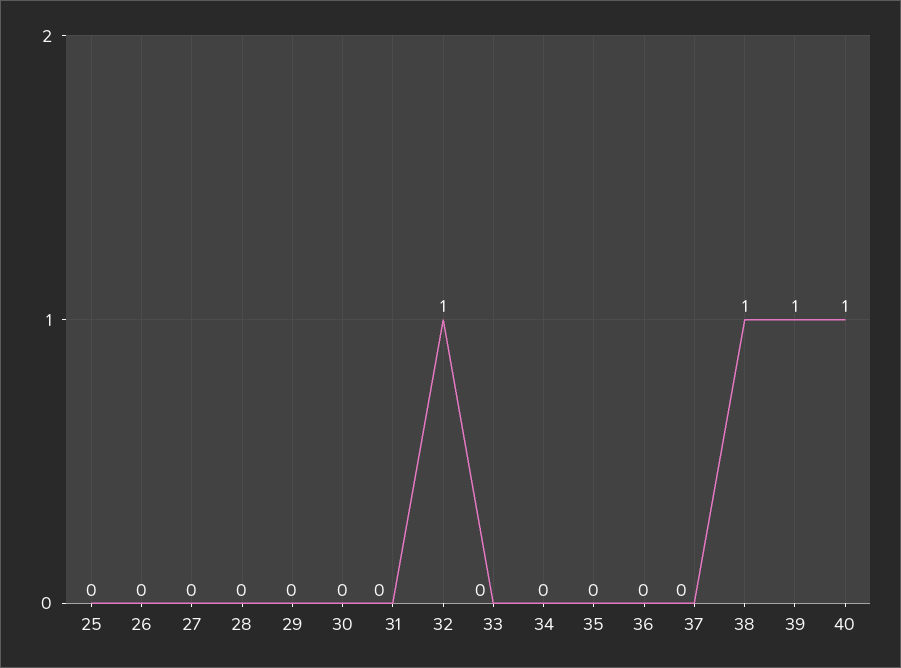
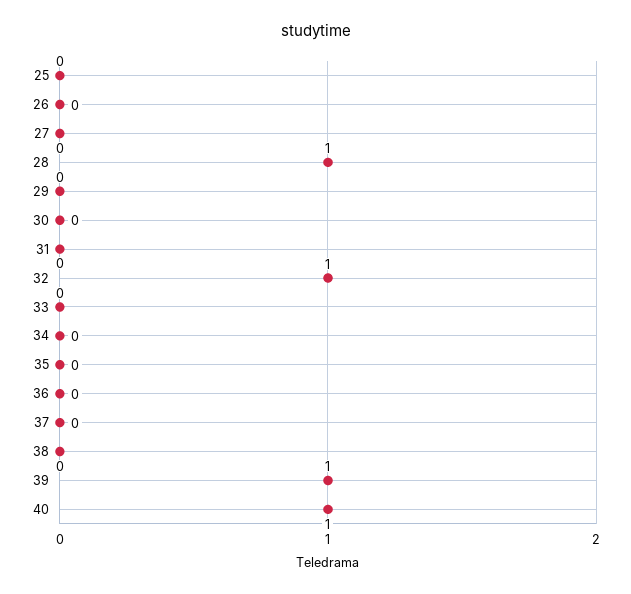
28: 0 -> 1
38: 1 -> 0

